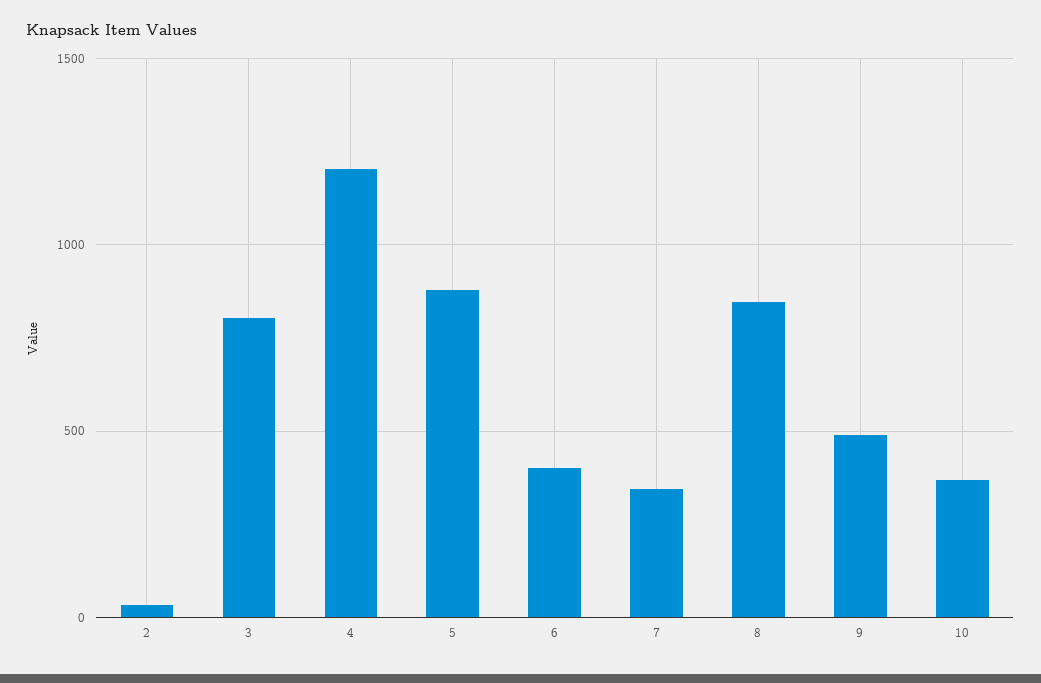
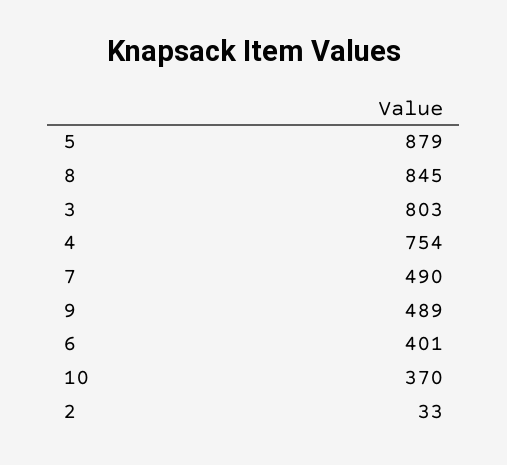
4: 1200 -> 754
7: 350 -> 490

